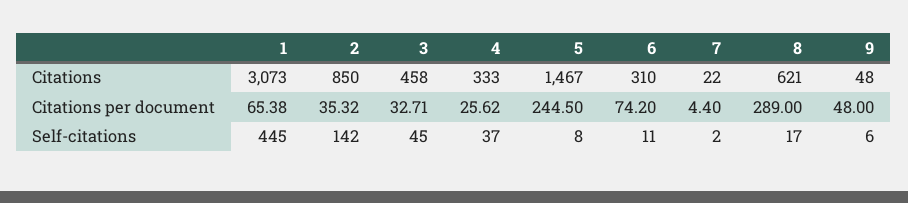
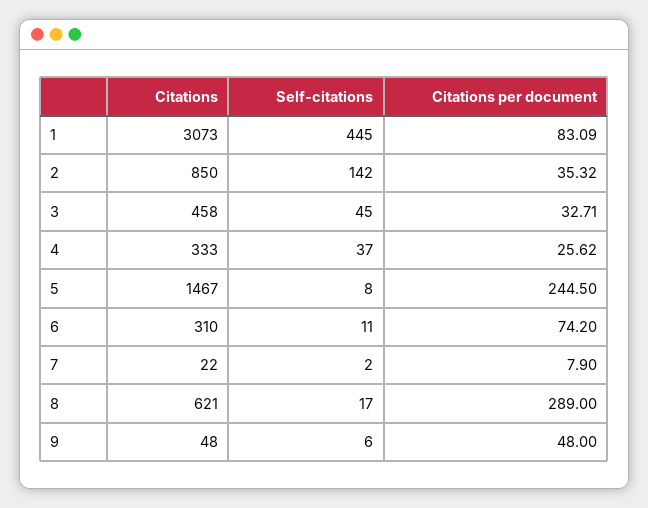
1, Citations per document: 65.38 -> 83.09
7, Citations per document: 4.4 -> 7.9

